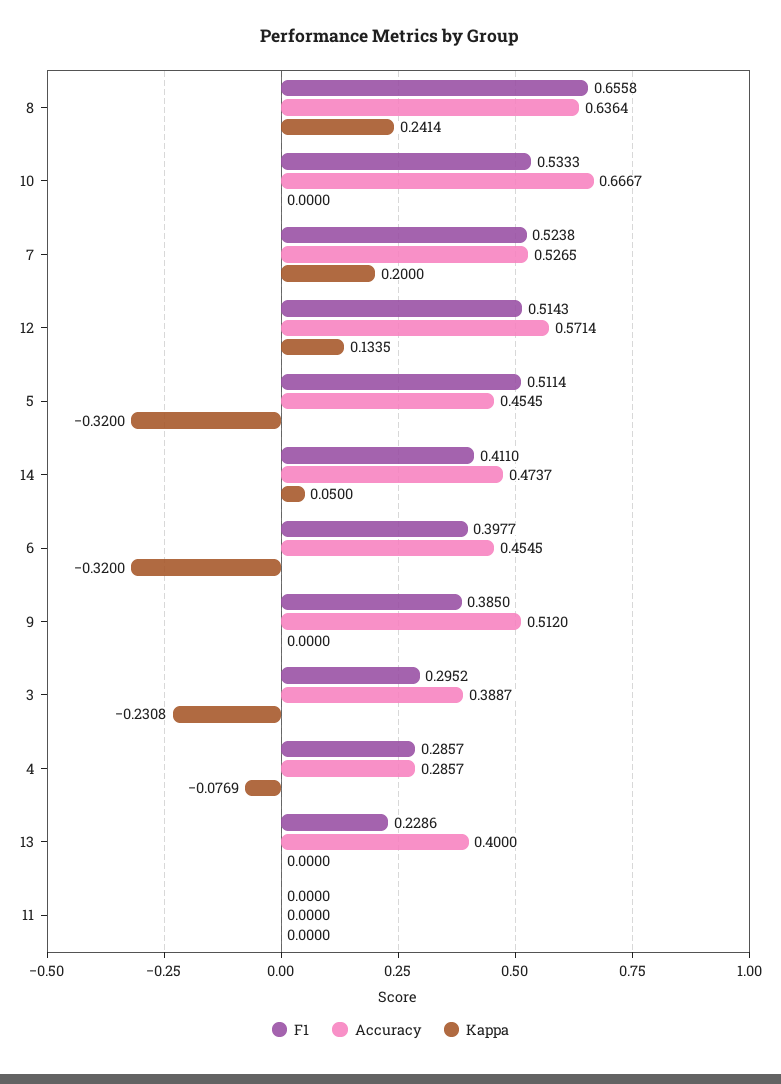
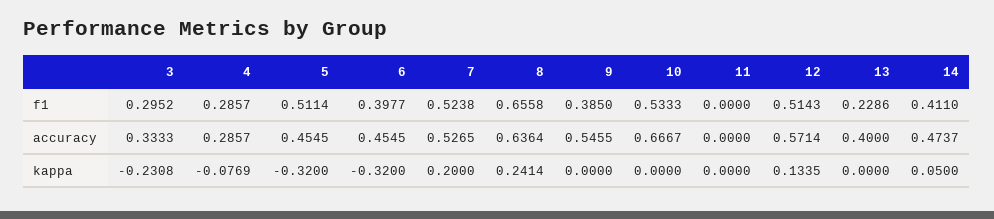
Accuracy, 9: 0.512 -> 0.5455
Accuracy, 3: 0.3887 -> 0.3333

